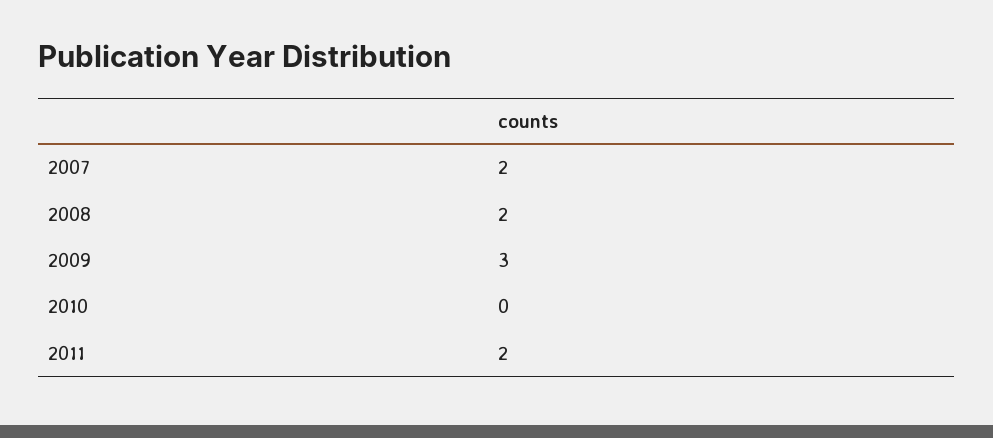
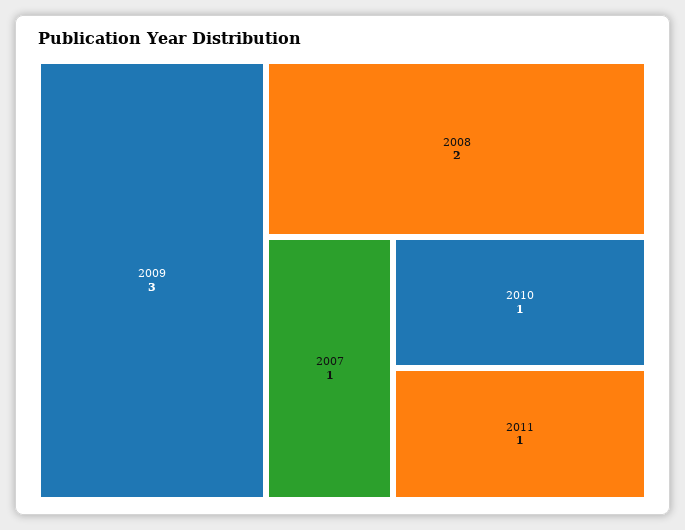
2007: 2 -> 1
2010: 0 -> 1
2011: 2 -> 1

